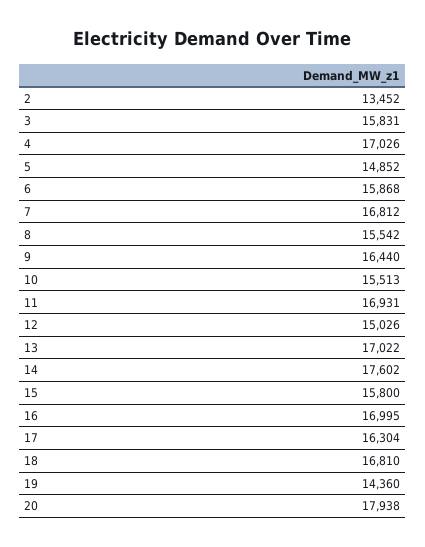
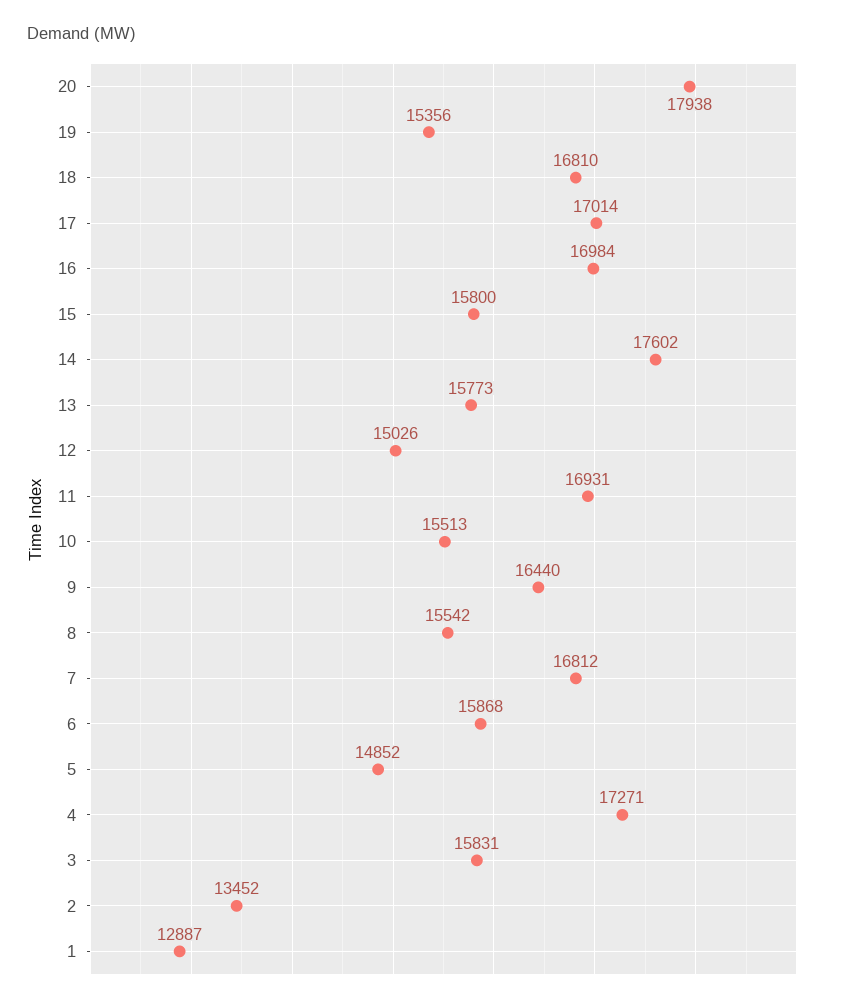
4: 17026 -> 17271
13: 17022 -> 15773
16: 16995 -> 16984
17: 16304 -> 17014
19: 14360 -> 15356
1: none -> 12887

